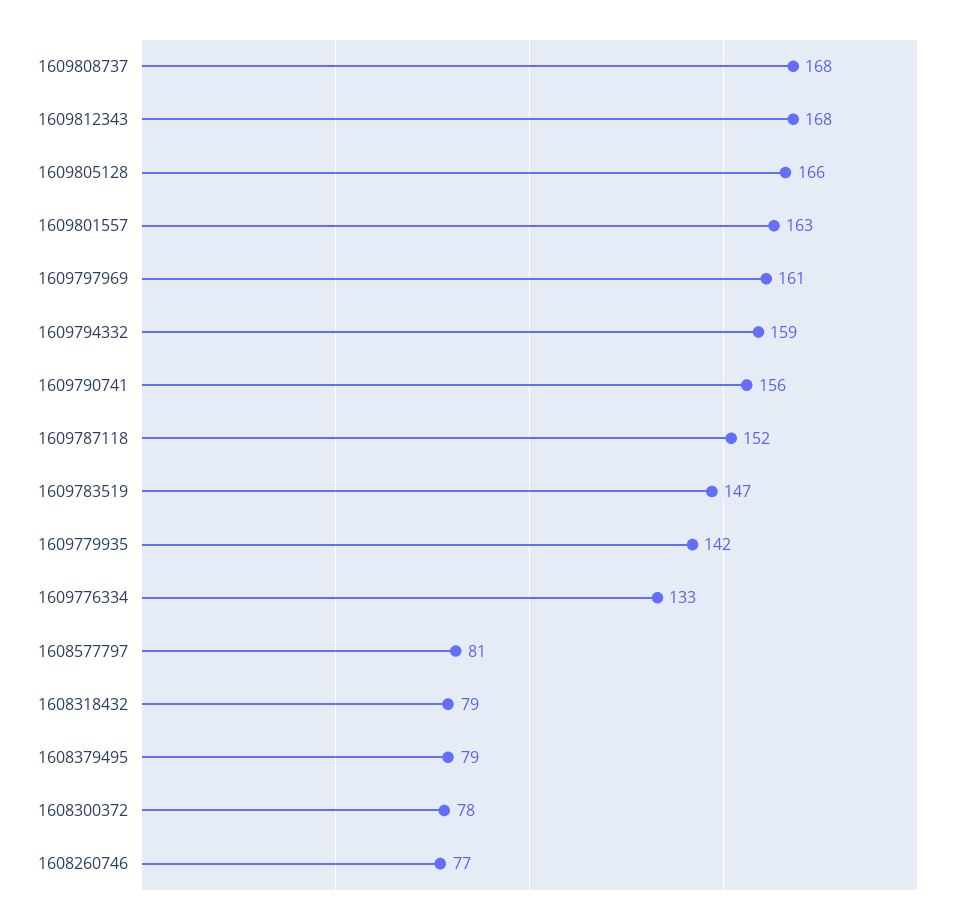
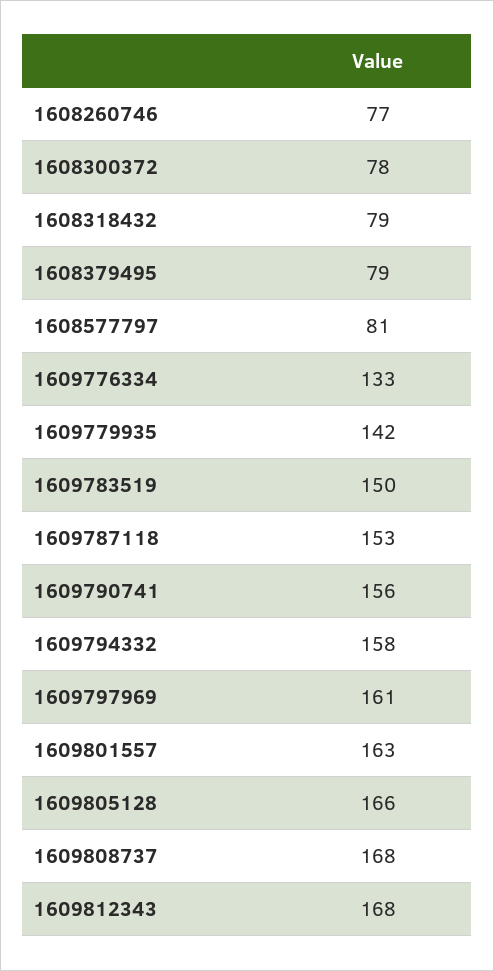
1609794332: 159 -> 158
1609787118: 152 -> 153
1609783519: 147 -> 150

